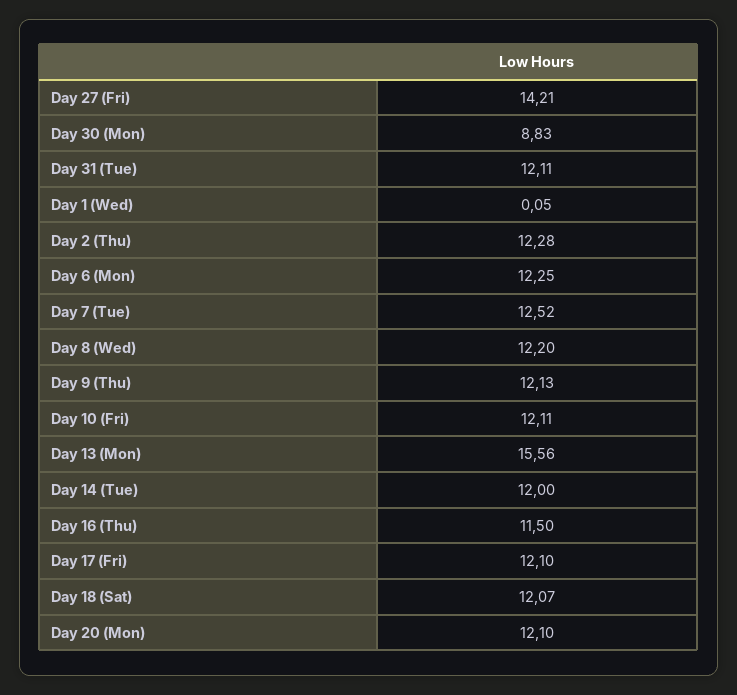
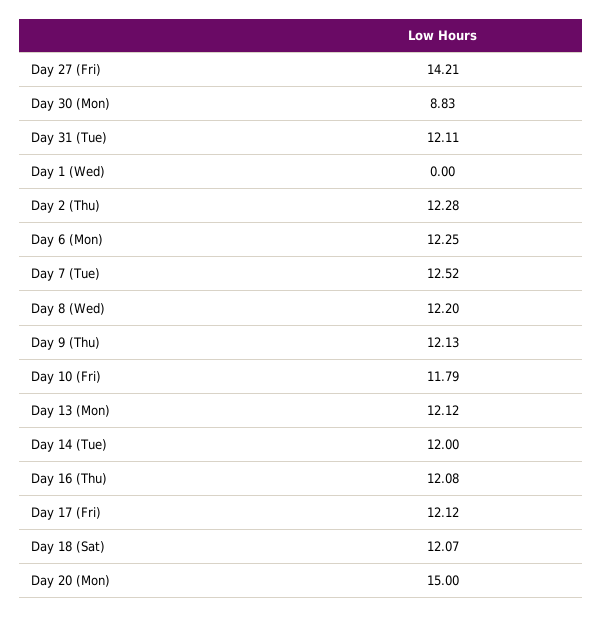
Day 1 (Wed): 0.05 -> 0
Day 10 (Fri): 12.11 -> 11.79
Day 13 (Mon): 15.56 -> 12.12
Day 16 (Thu): 11.5 -> 12.08
Day 17 (Fri): 12.1 -> 12.12
Day 20 (Mon): 12.1 -> 15

